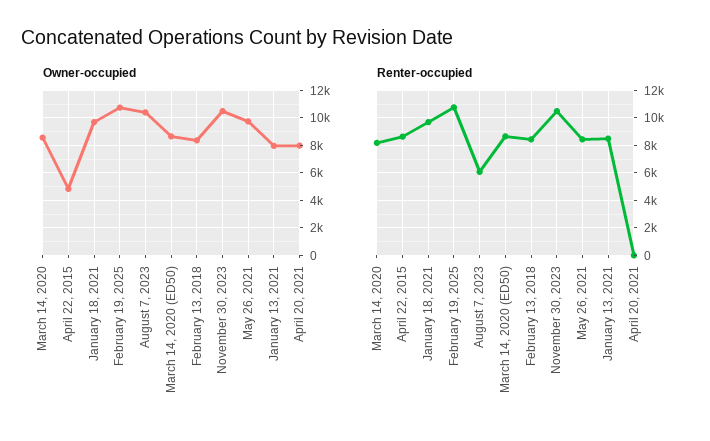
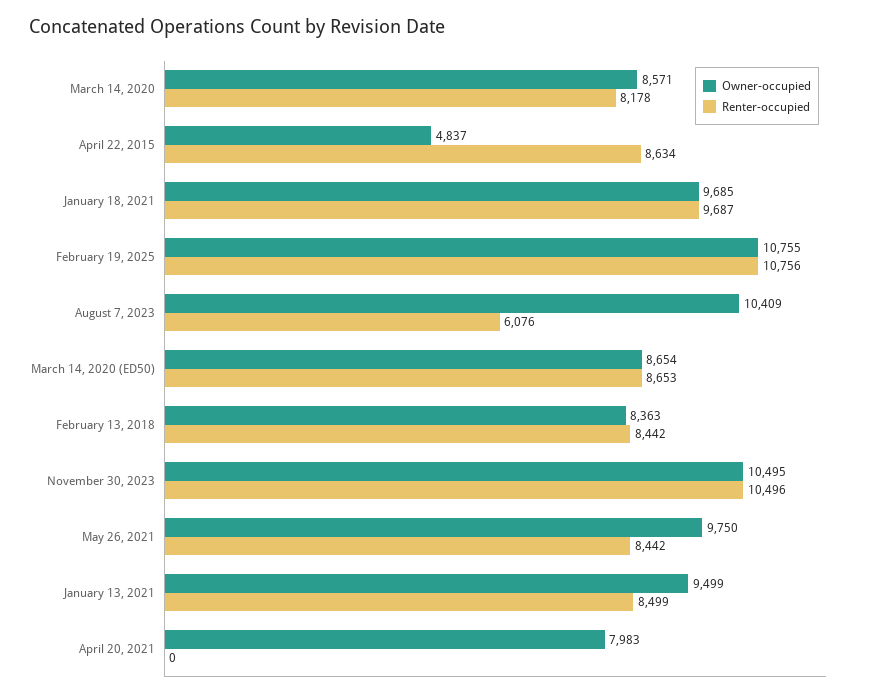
Owner-occupied, January 13, 2021: 8000 -> 9499

